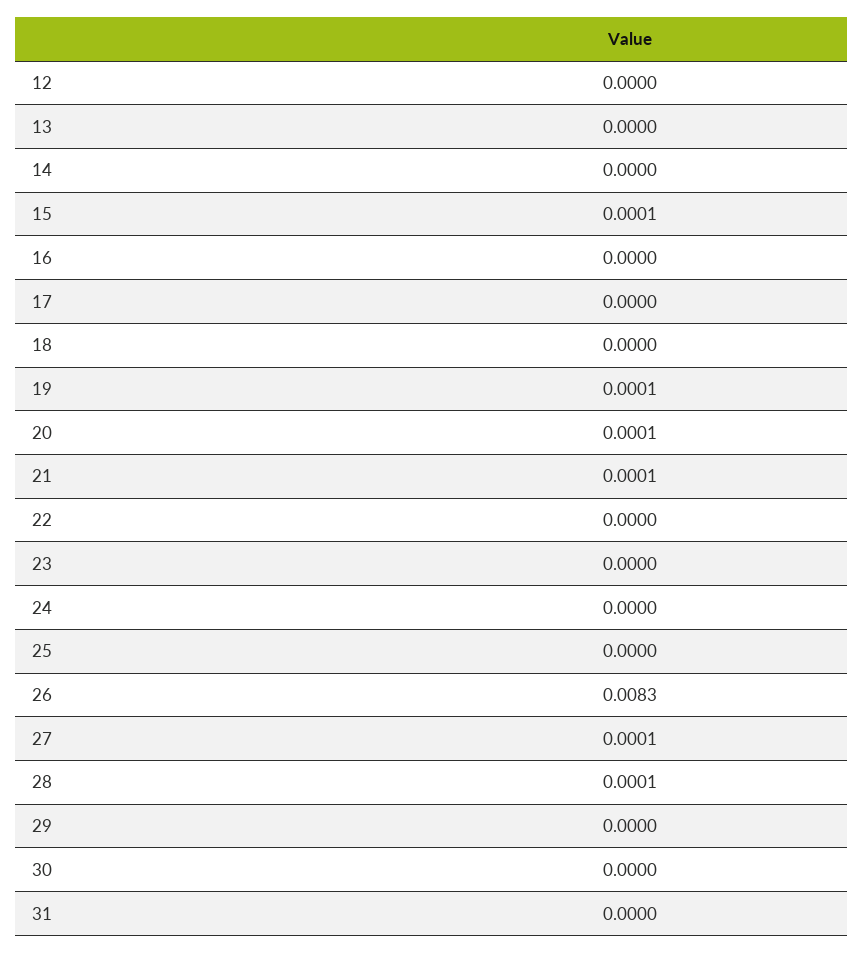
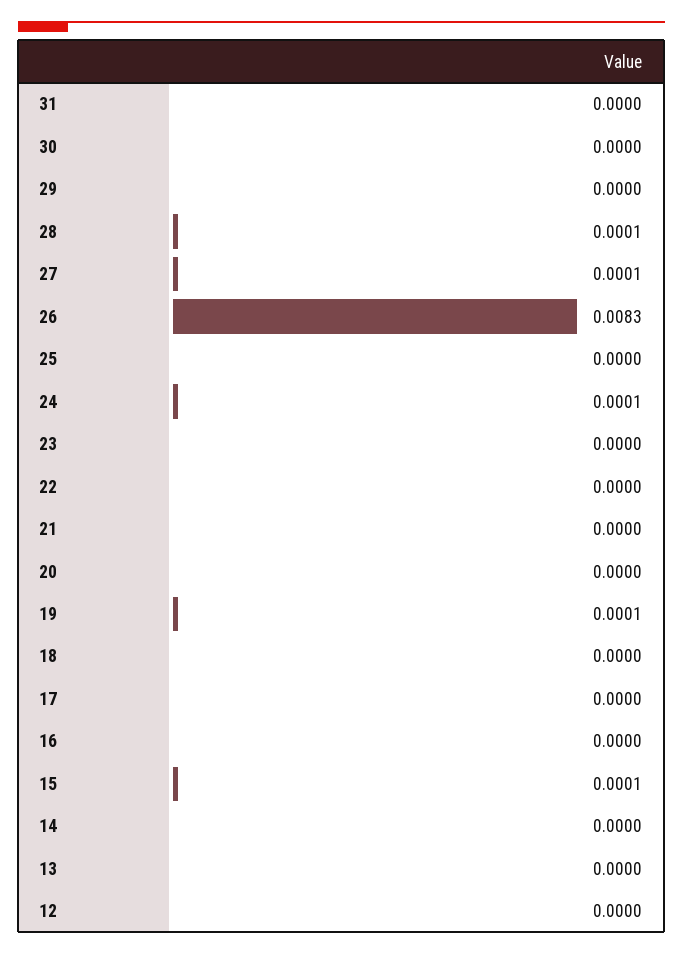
20: 0.0001 -> 0
21: 0.0001 -> 0
24: 0 -> 0.0001

